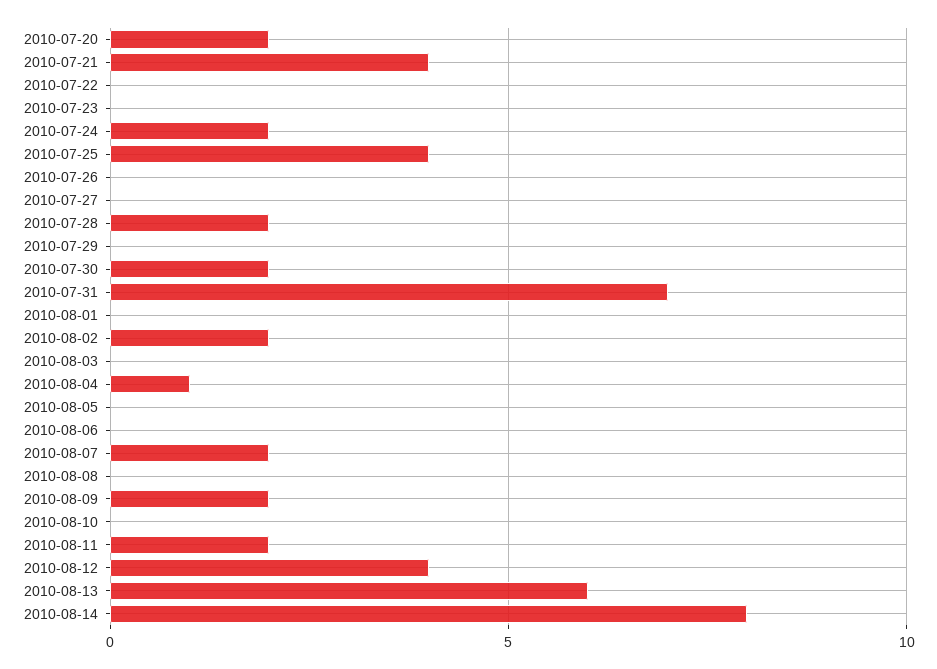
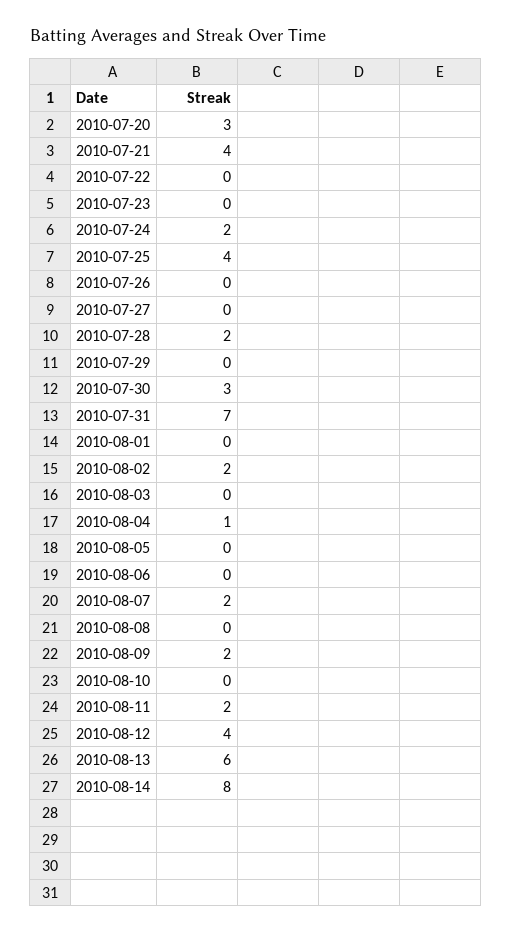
2010-07-20: 2 -> 3
2010-07-30: 2 -> 3

